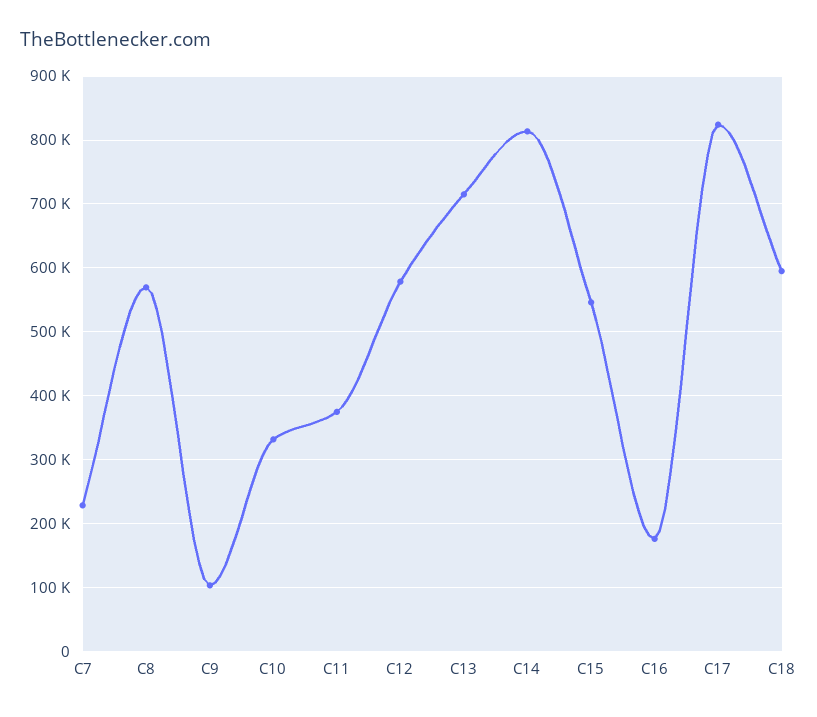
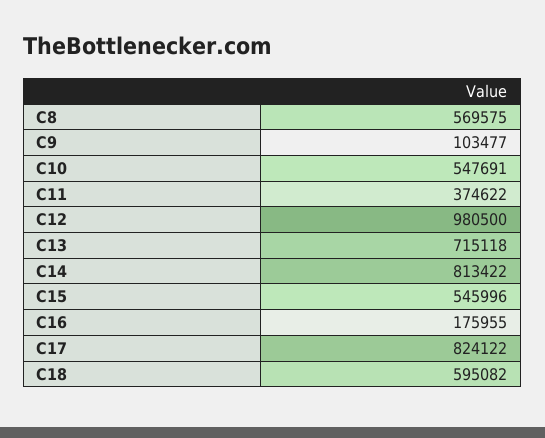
C7: 230000 -> none
C10: 330000 -> 547691
C12: 580000 -> 980500

